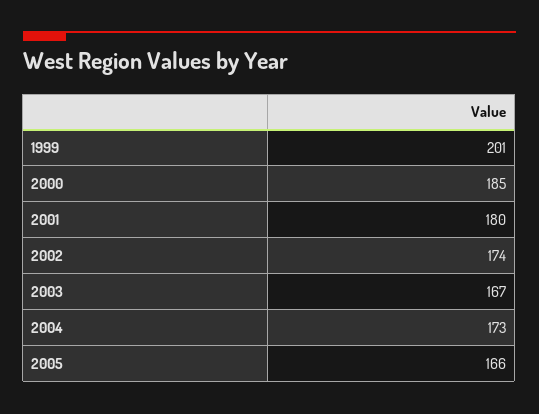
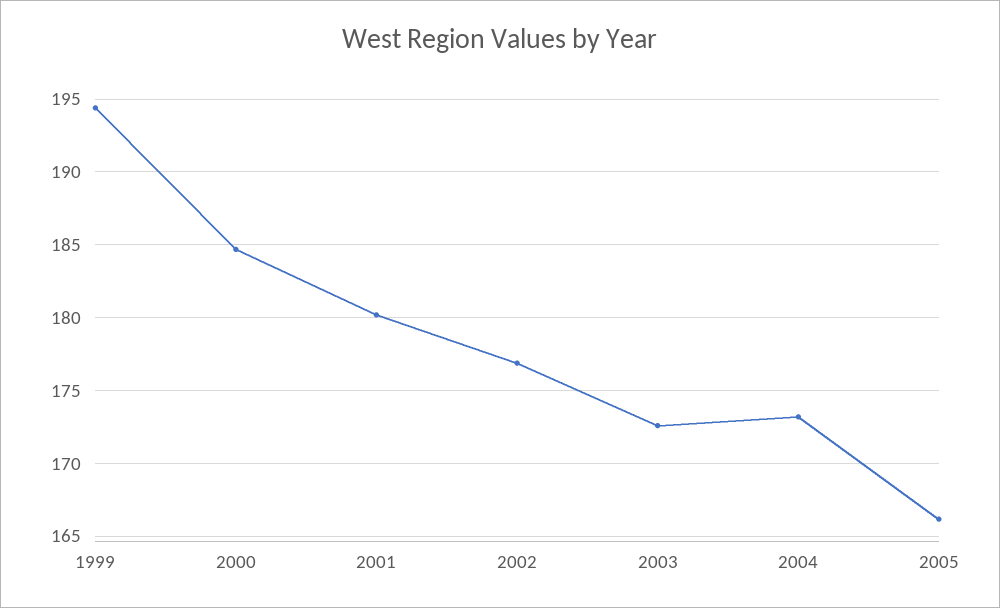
1999: 201 -> 194.5
2002: 174 -> 177
2003: 167 -> 172.5

